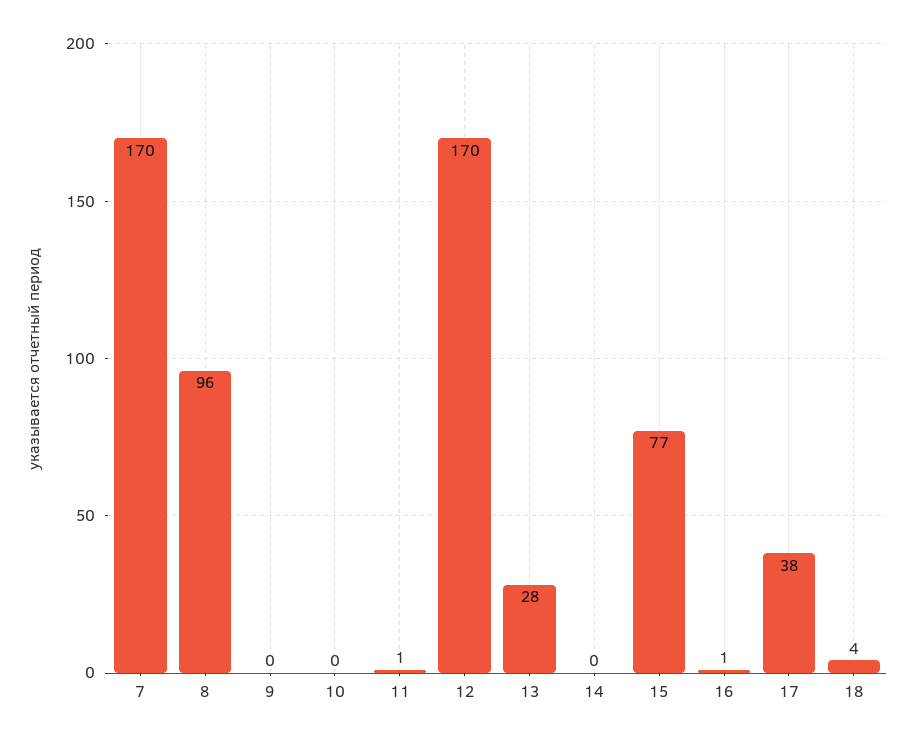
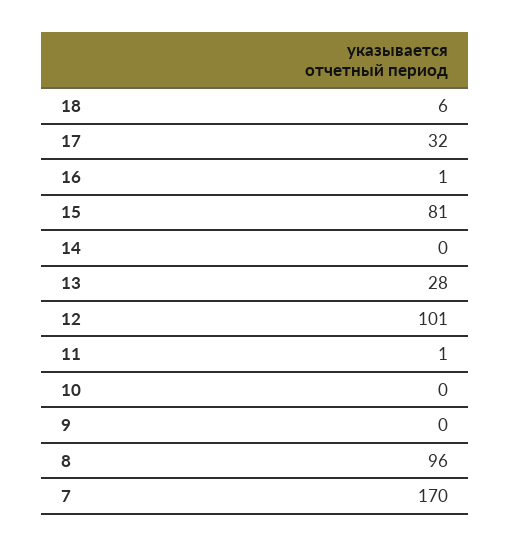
12: 170 -> 101
15: 77 -> 81
17: 38 -> 32
18: 4 -> 6

